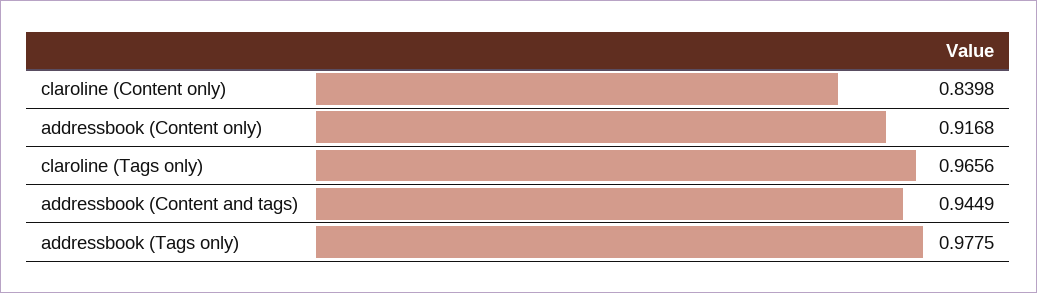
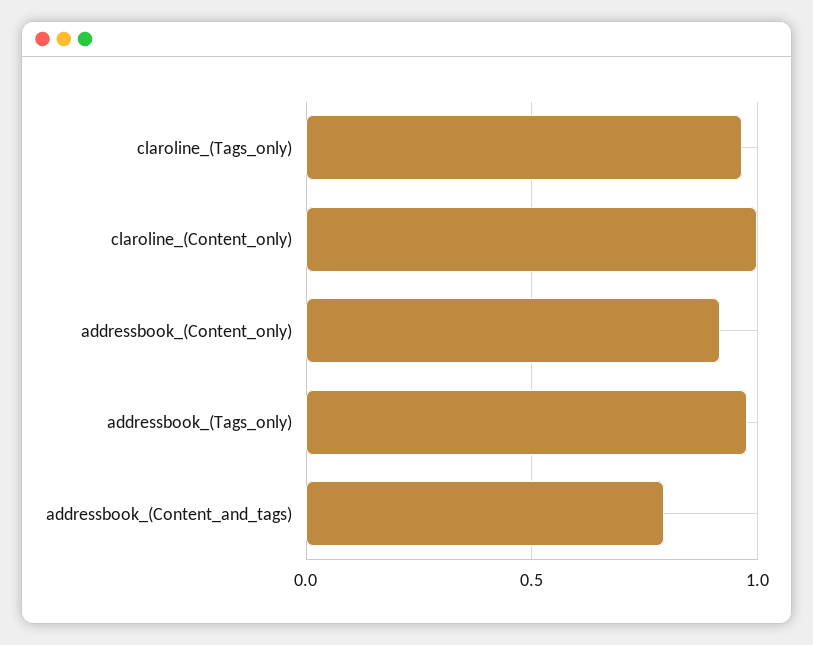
claroline (Content only): 0.8398 -> 1
addressbook (Content and tags): 0.9449 -> 0.8

